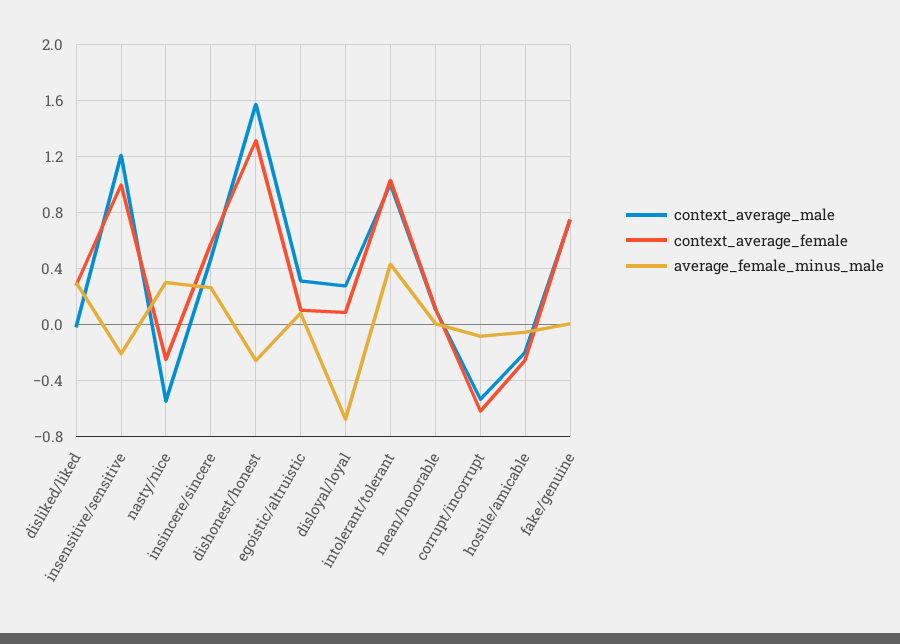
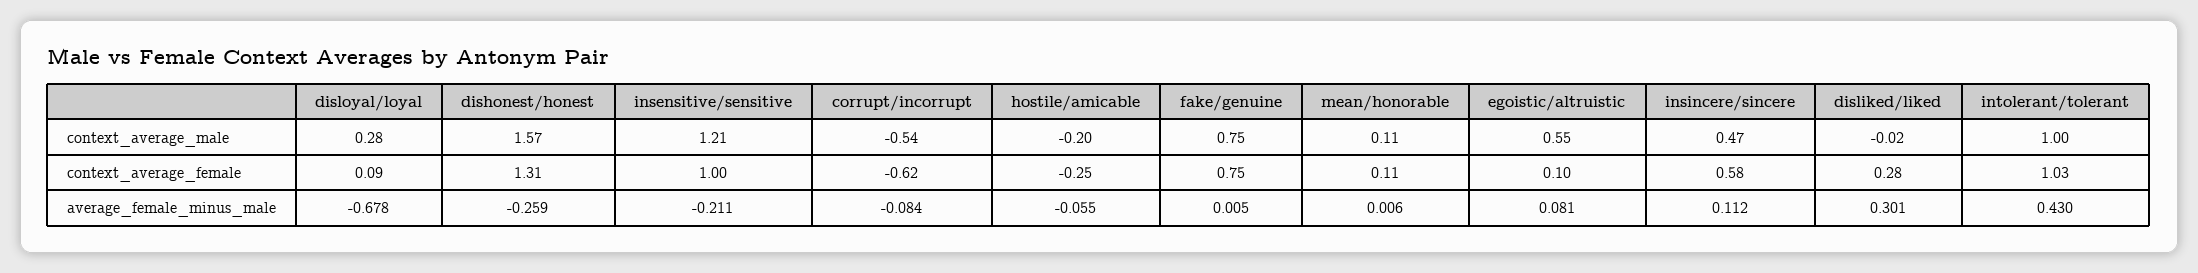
context_average_male, nasty/nice: -0.55 -> none
context_average_female, nasty/nice: -0.25 -> none
average_female_minus_male, nasty/nice: 0.3 -> none
average_female_minus_male, insincere/sincere: 0.25 -> 0.112
context_average_male, egoistic/altruistic: 0.3 -> 0.55

